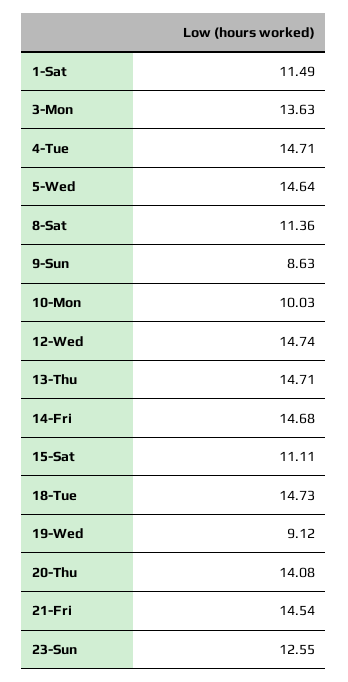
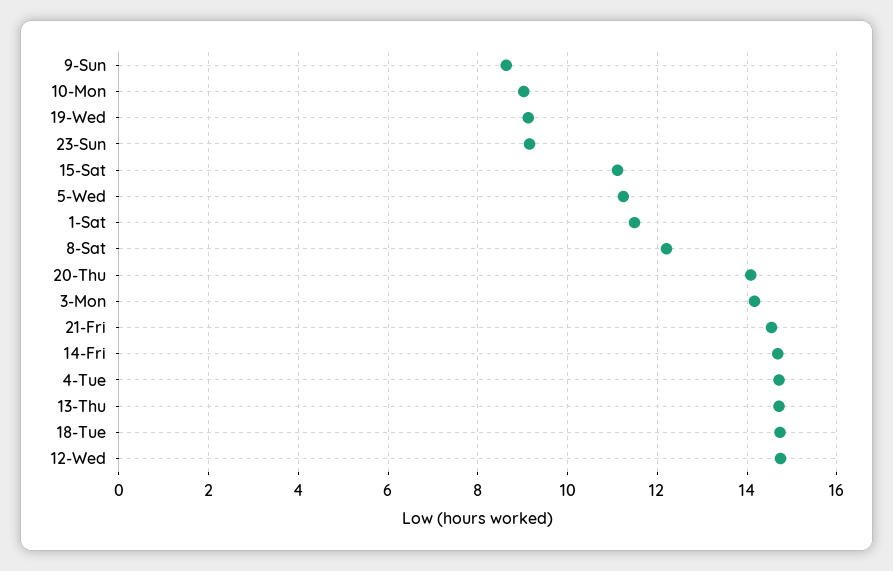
3-Mon: 13.63 -> 14.2
5-Wed: 14.64 -> 11.2
8-Sat: 11.36 -> 12.2
10-Mon: 10.03 -> 9
23-Sun: 12.55 -> 9.2

